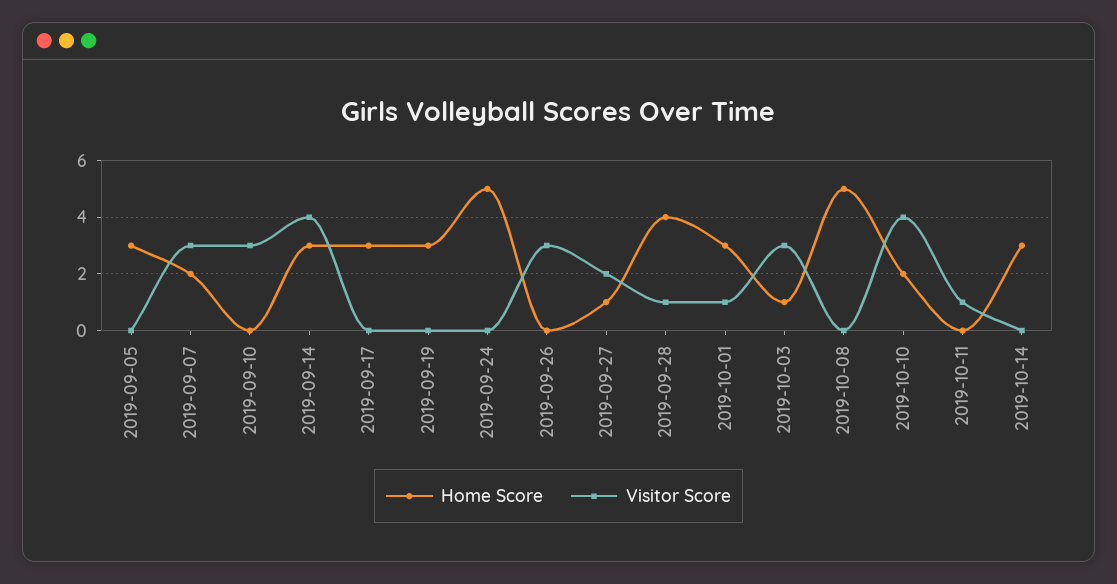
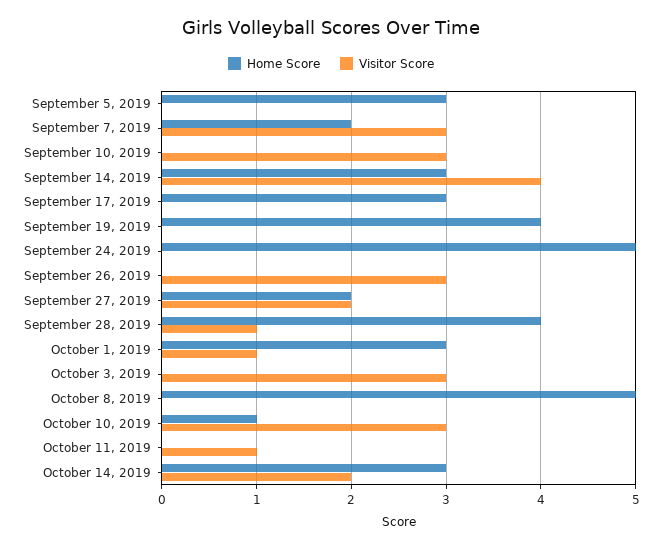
Home Score, 2019-09-19: 3 -> 4
Home Score, 2019-09-27: 1 -> 2
Home Score, 2019-10-03: 1 -> 0
Home Score, 2019-10-10: 2 -> 1
Visitor Score, 2019-10-10: 4 -> 3
Visitor Score, 2019-10-14: 0 -> 2

